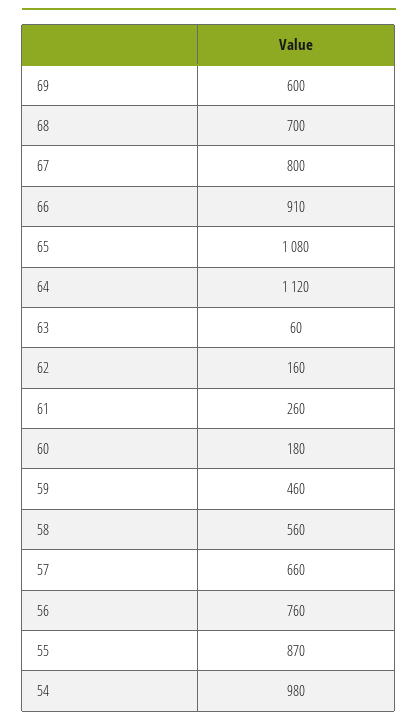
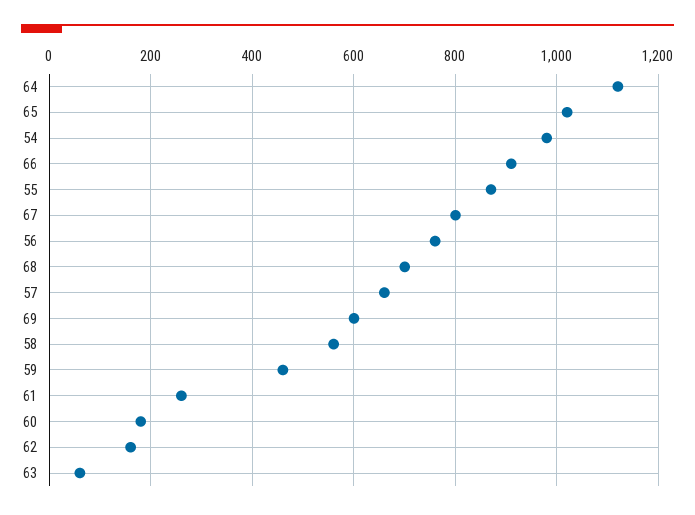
65: 1080 -> 1020

